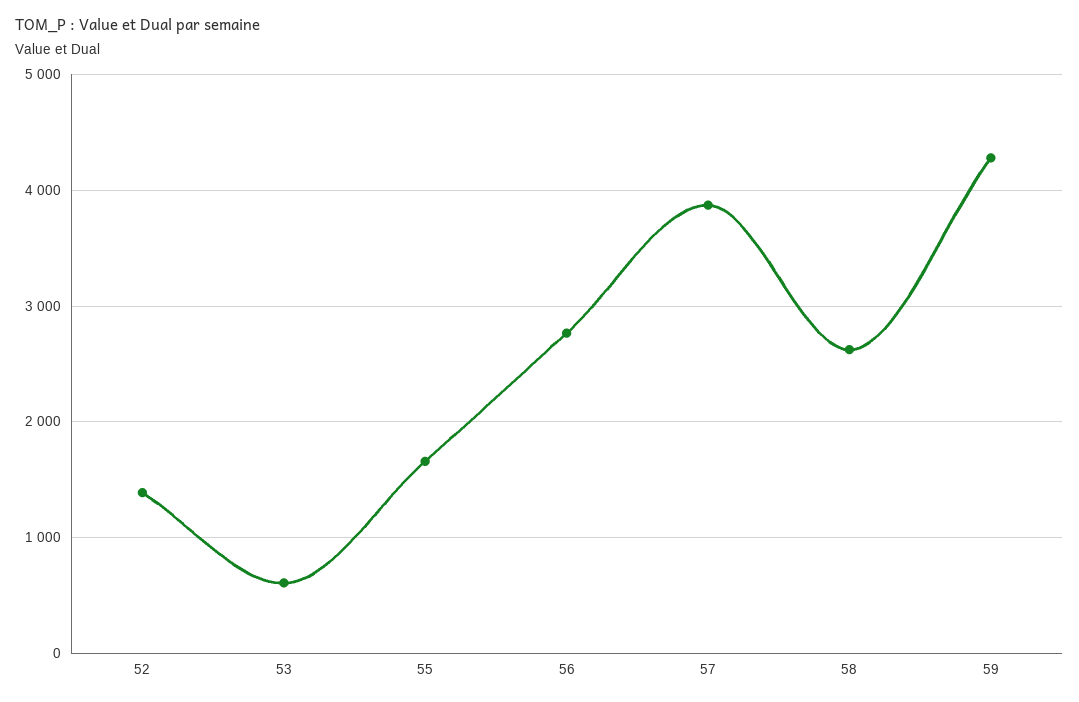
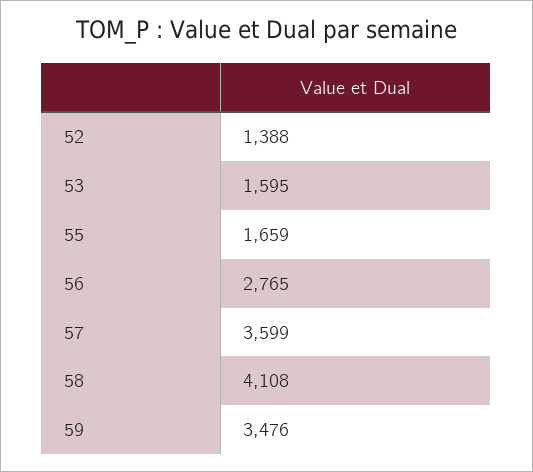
53: 600 -> 1595
57: 3900 -> 3599
58: 2600 -> 4108
59: 4300 -> 3476

